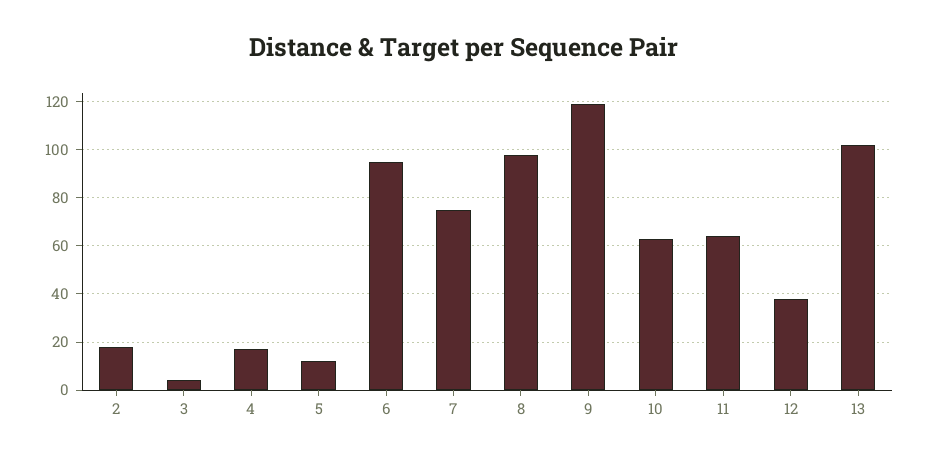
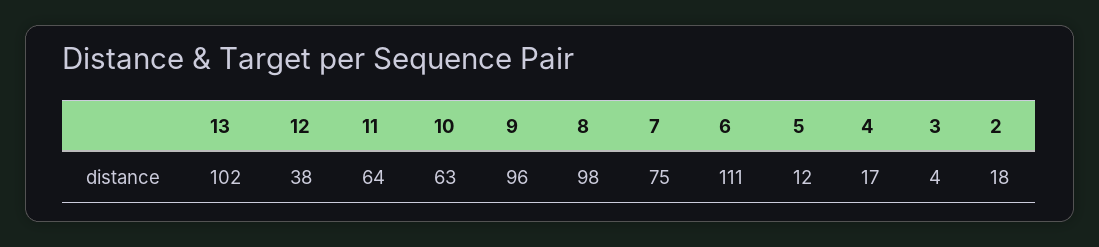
6: 95 -> 111
9: 120 -> 96

